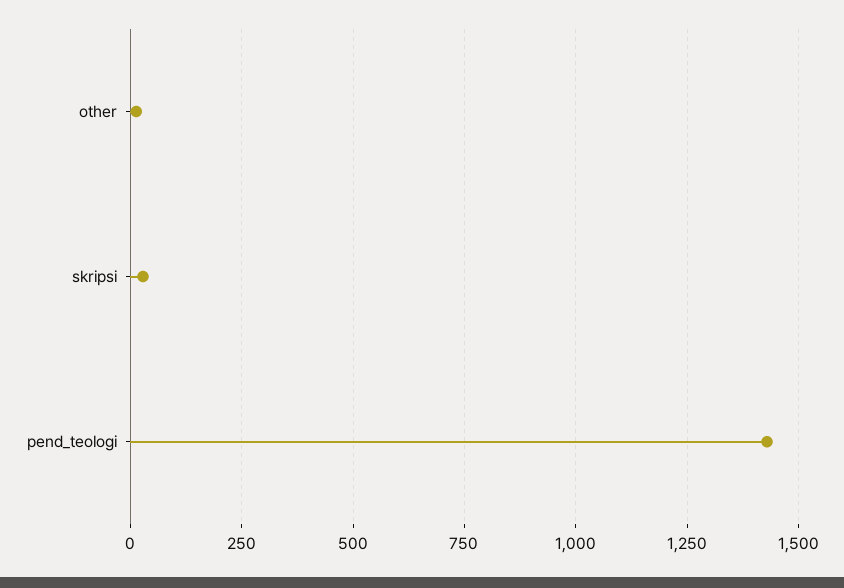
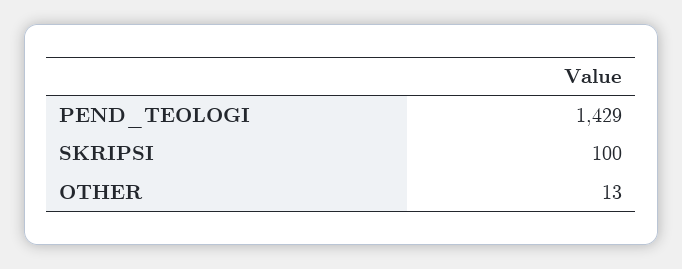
skripsi: 25 -> 100

